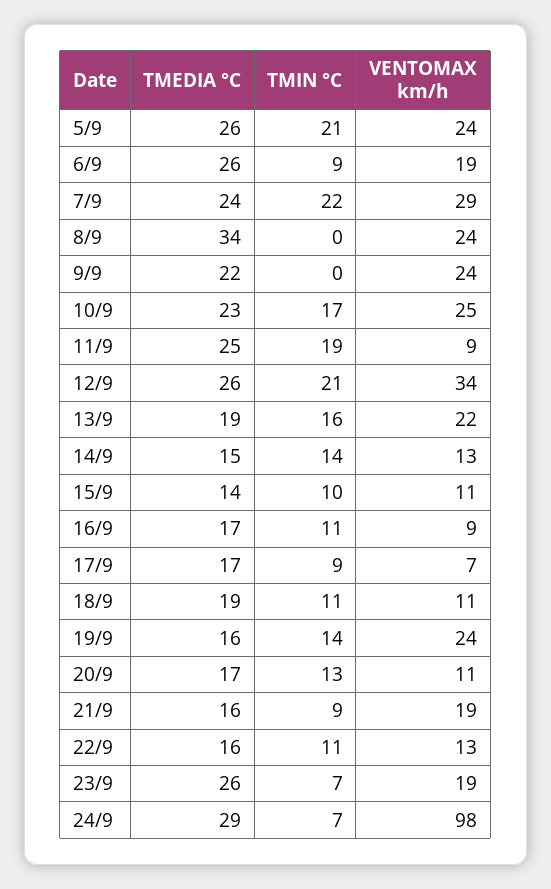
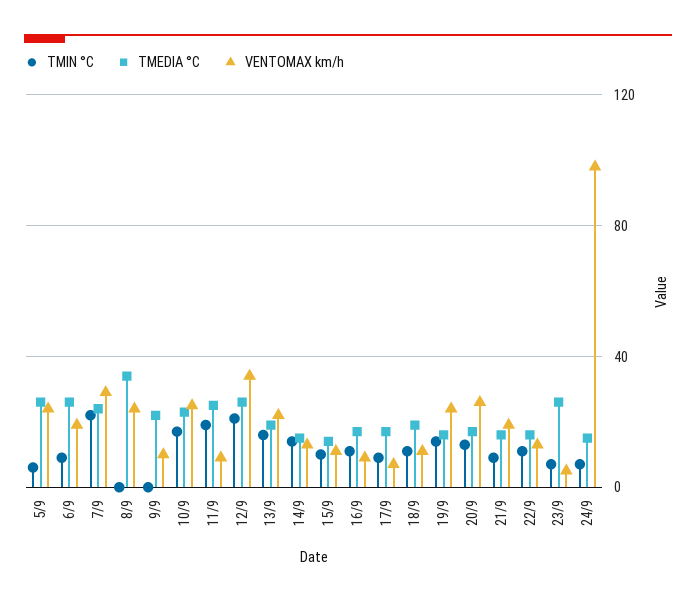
TMIN °C, 5/9: 21 -> 5
VENTOMAX km/h, 9/9: 24 -> 10
VENTOMAX km/h, 20/9: 11 -> 25
VENTOMAX km/h, 23/9: 19 -> 5
TMEDIA °C, 24/9: 29 -> 15

